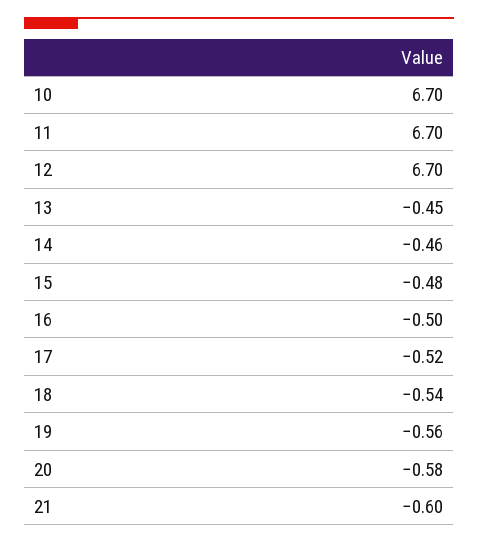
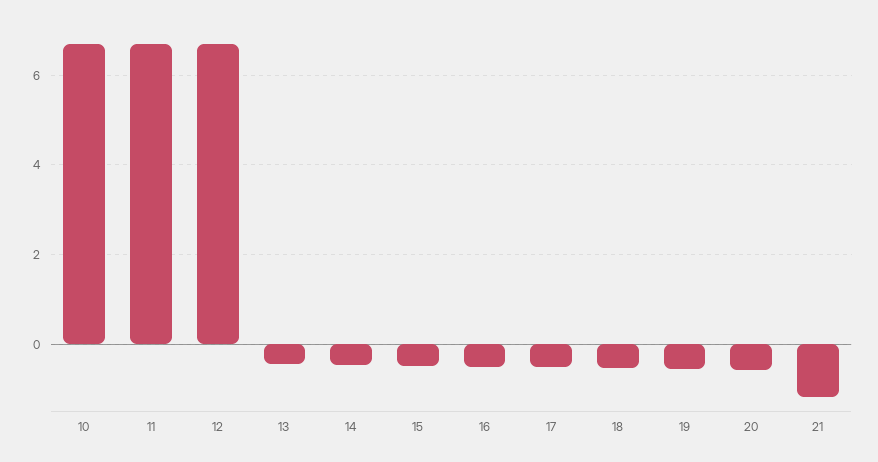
21: -0.6 -> -1.2

